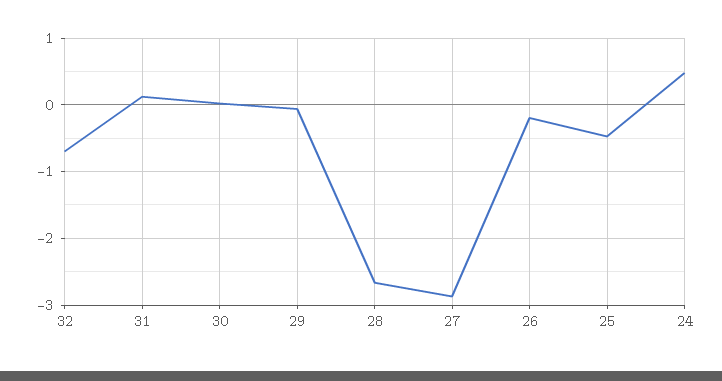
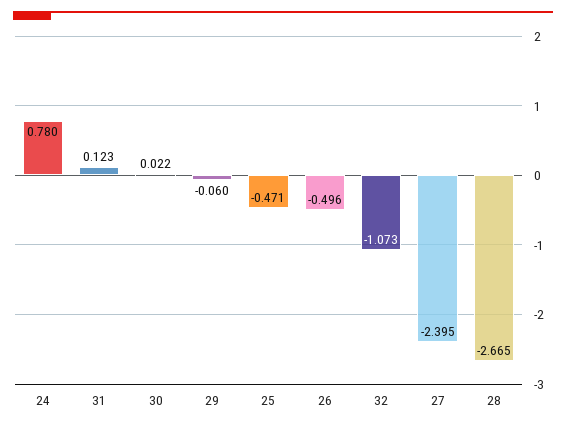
32: -0.7 -> -1.073
27: -2.9 -> -2.395
26: -0.2 -> -0.496
24: 0.5 -> 0.78

